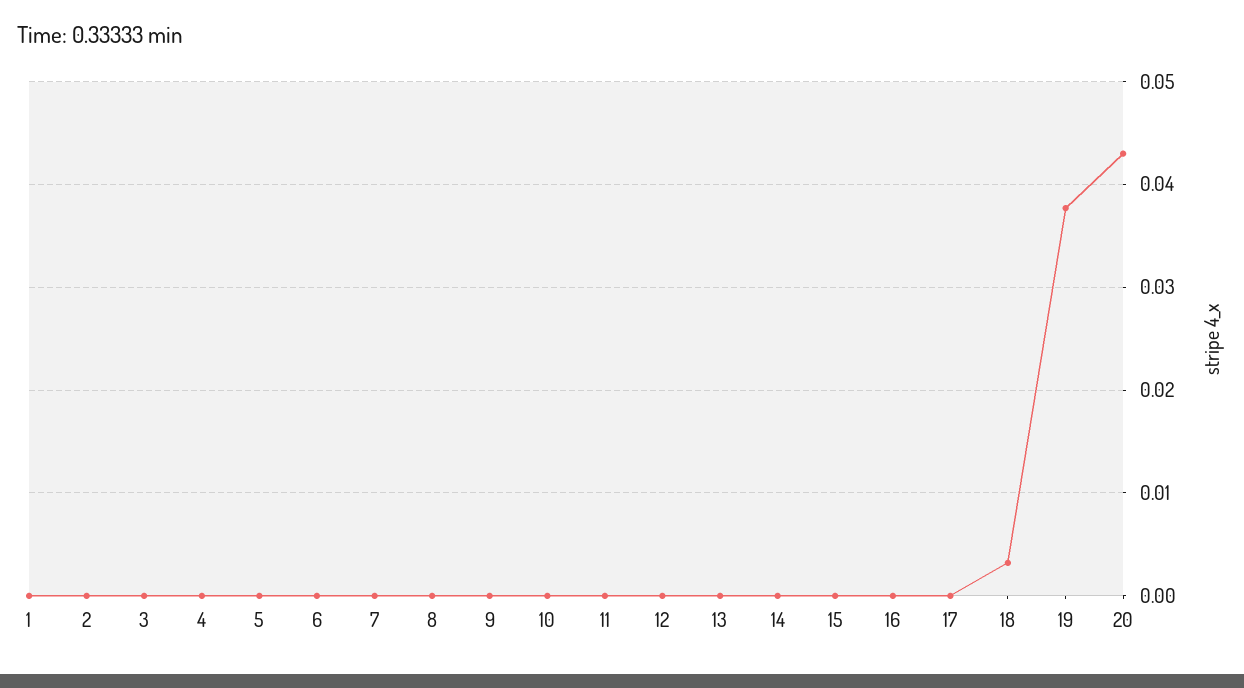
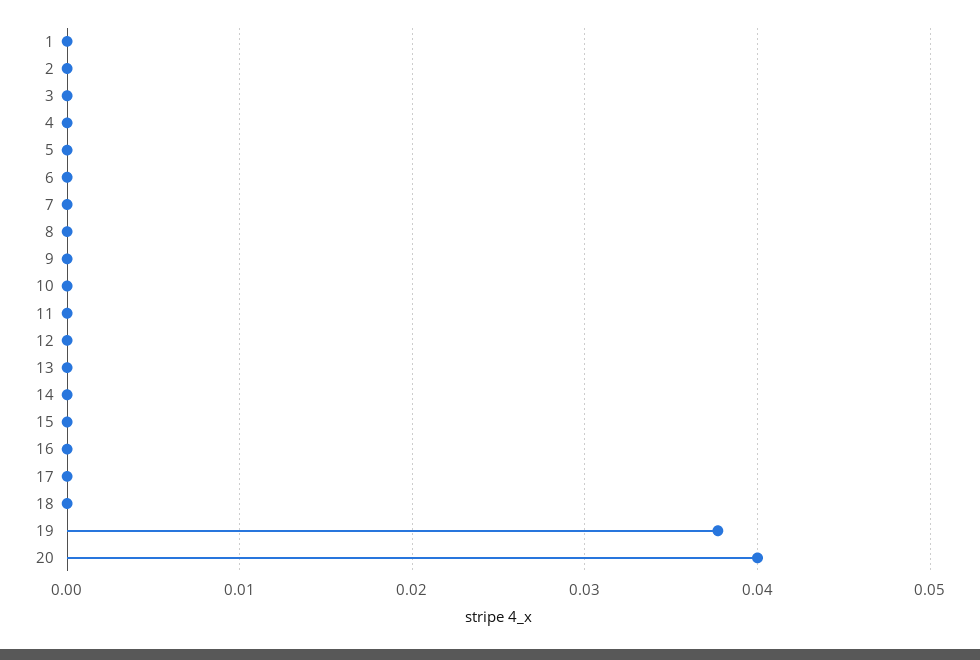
18: 0.003 -> 0
20: 0.043 -> 0.04

